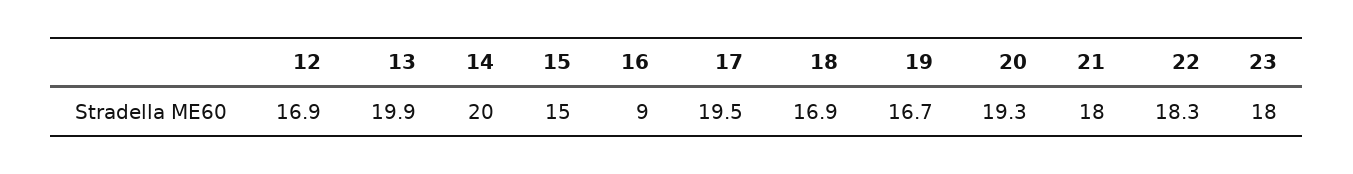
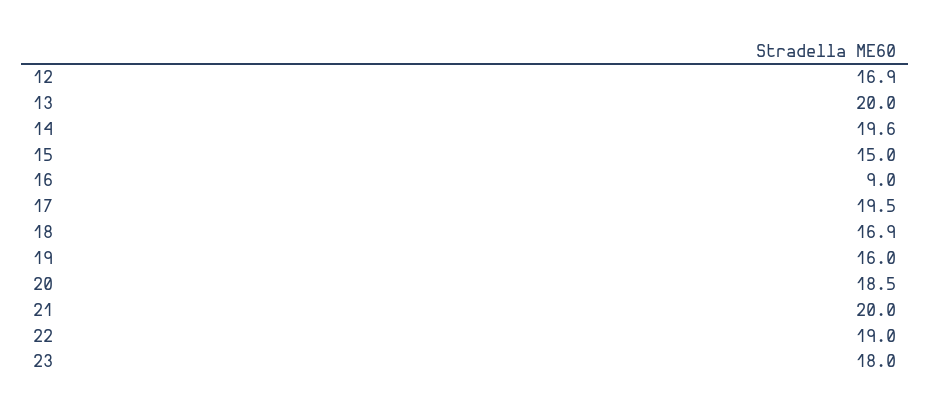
13: 19.9 -> 20
14: 20 -> 19.6
19: 16.7 -> 16
20: 19.3 -> 18.5
21: 18 -> 20
22: 18.3 -> 19

